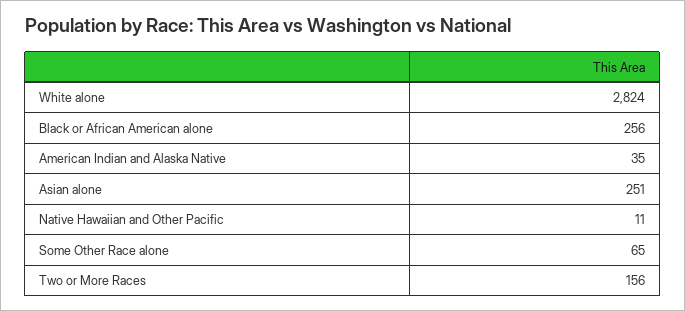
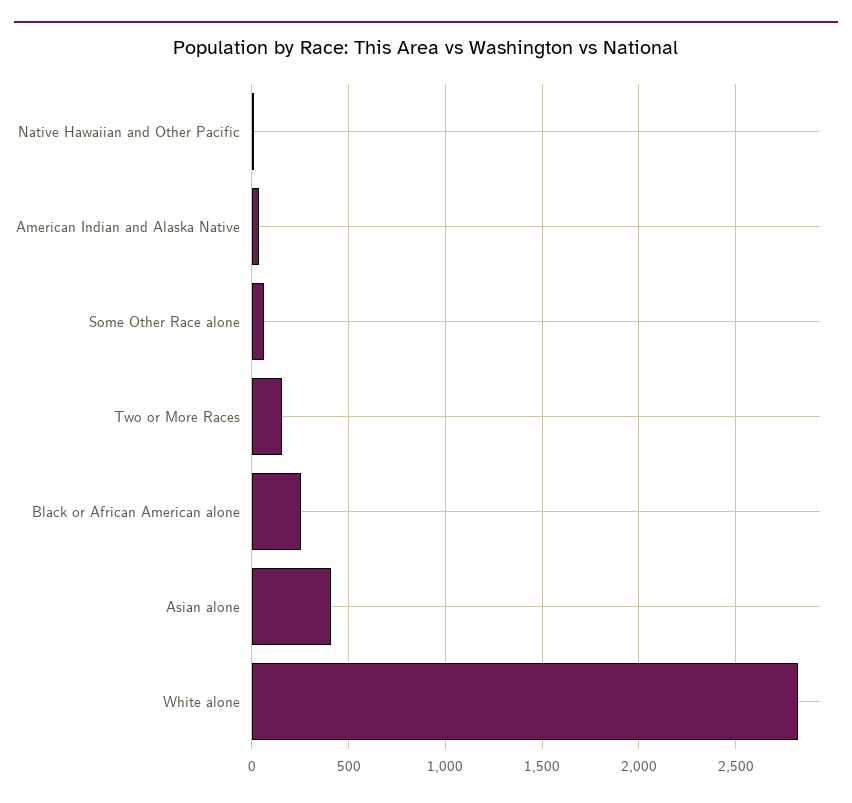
Asian alone: 251 -> 400

